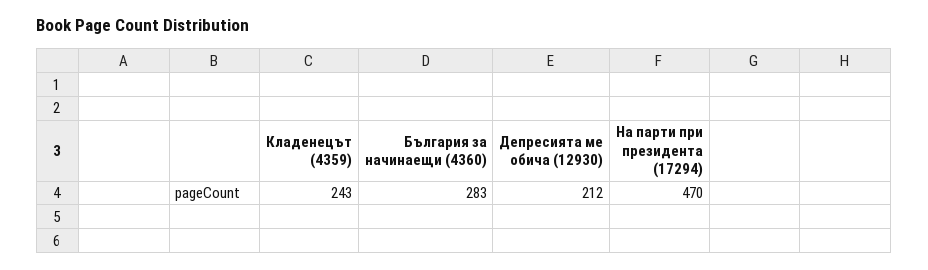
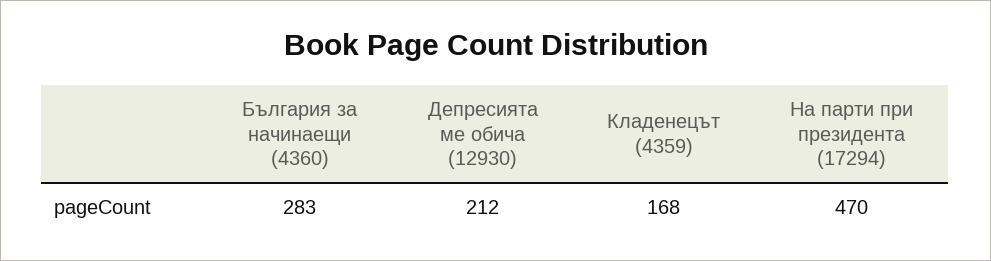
Кладенецът (4359): 243 -> 168

